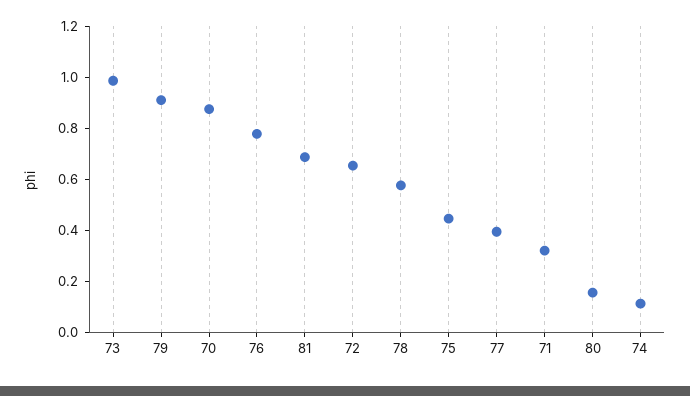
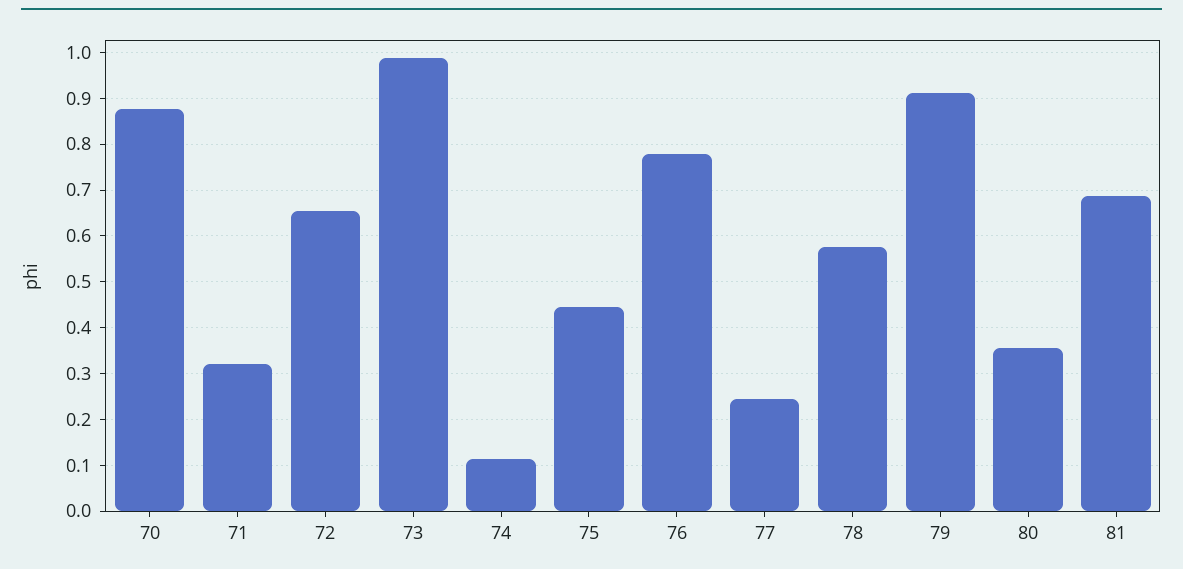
77: 0.4 -> 0.24
80: 0.15 -> 0.36

